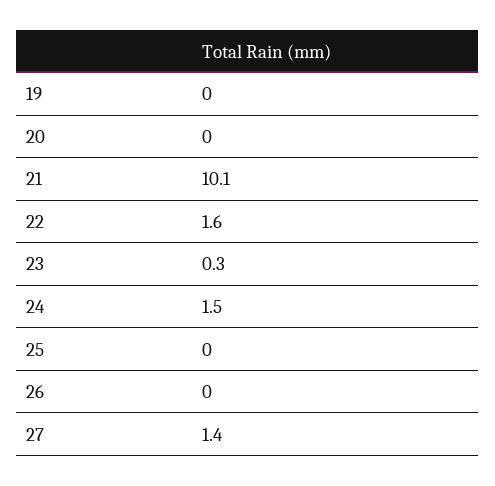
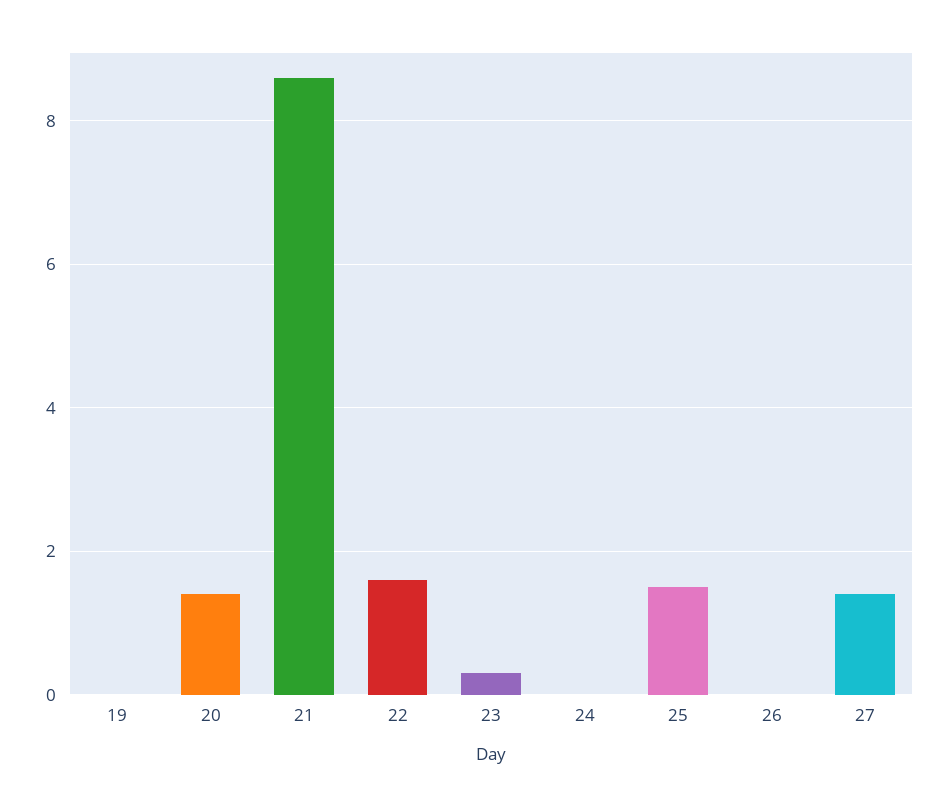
20: 0 -> 1.5
21: 10.1 -> 8.5
24: 1.5 -> 0
25: 0 -> 1.5

